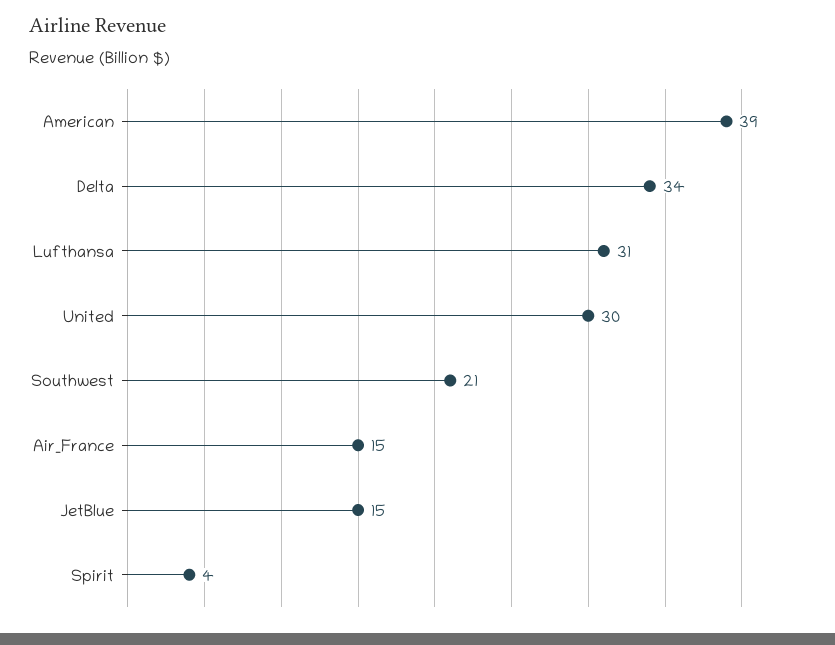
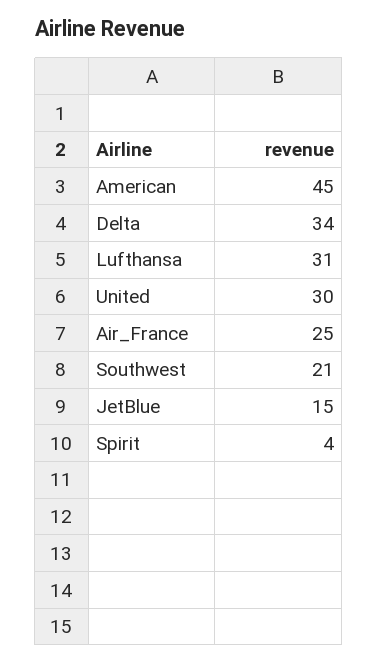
American: 39 -> 45
Air_France: 15 -> 25

